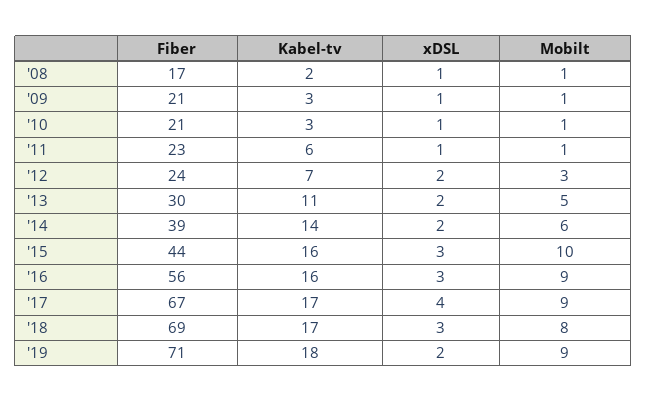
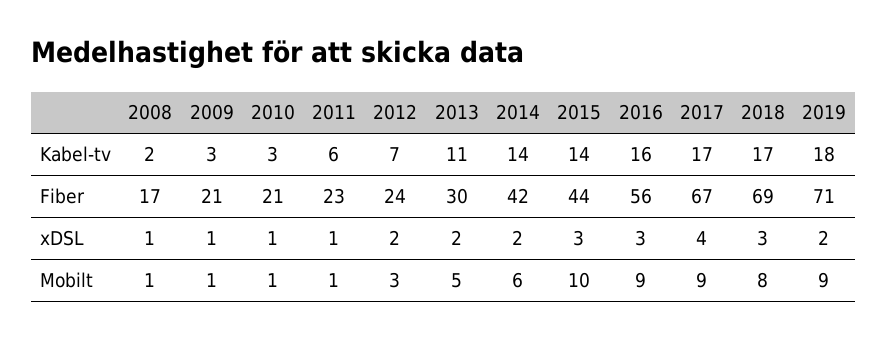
Fiber, '14: 39 -> 42
Kabel-tv, '15: 16 -> 14

